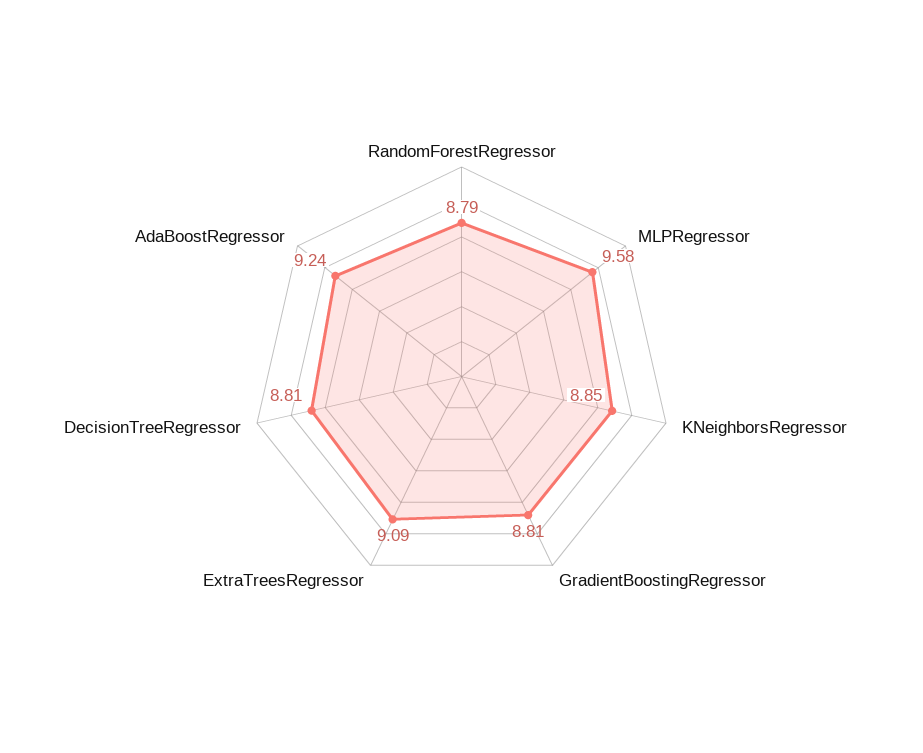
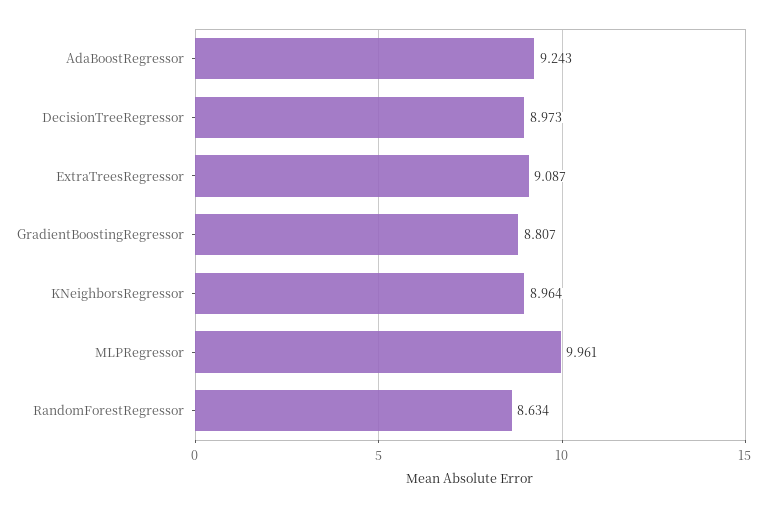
RandomForestRegressor: 8.79 -> 8.634
MLPRegressor: 9.58 -> 9.961
KNeighborsRegressor: 8.85 -> 8.964
DecisionTreeRegressor: 8.81 -> 8.973

